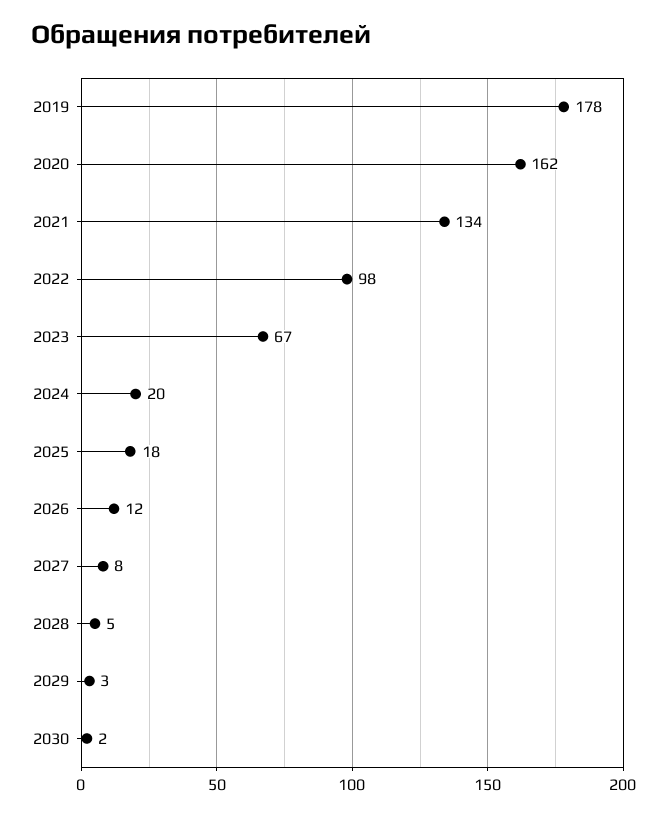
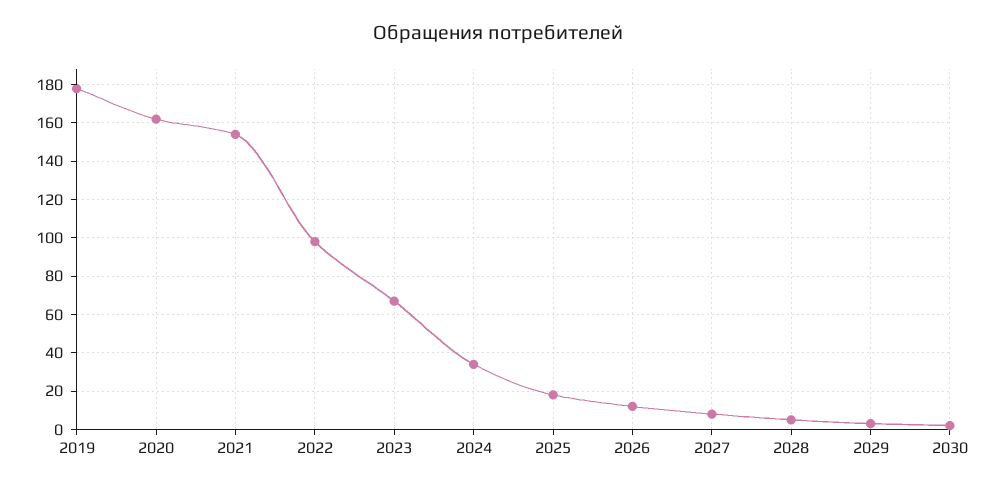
2021: 134 -> 155
2024: 20 -> 35

